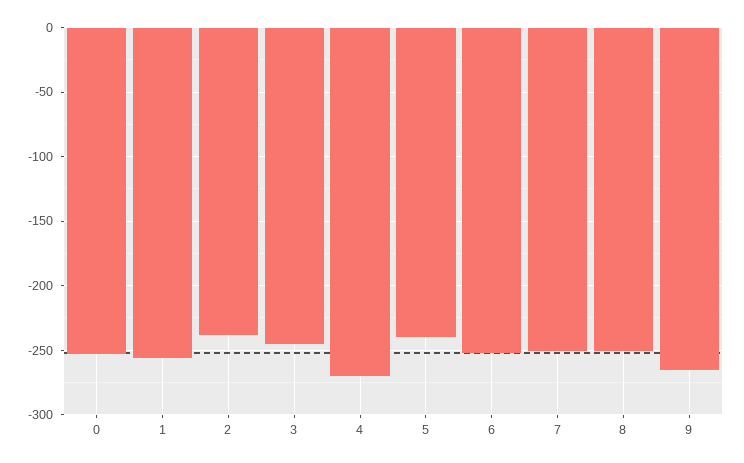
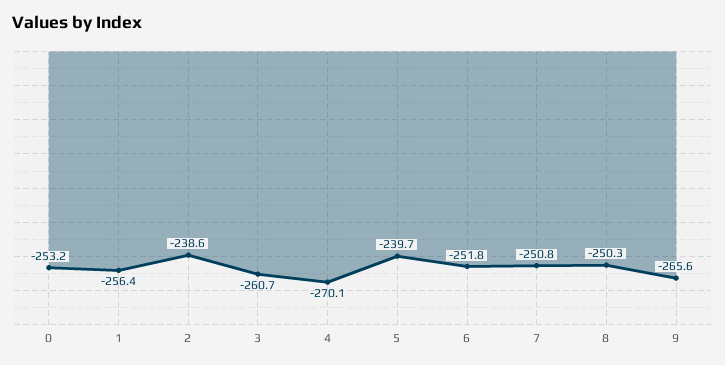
3: -245 -> -260.7

